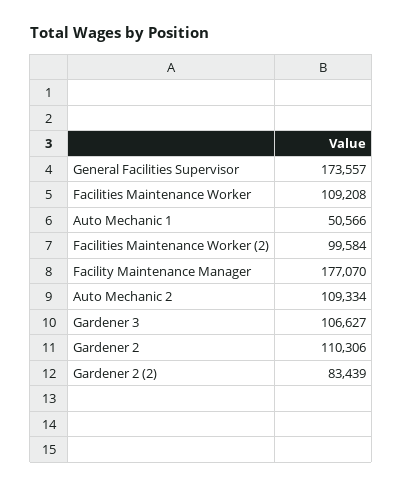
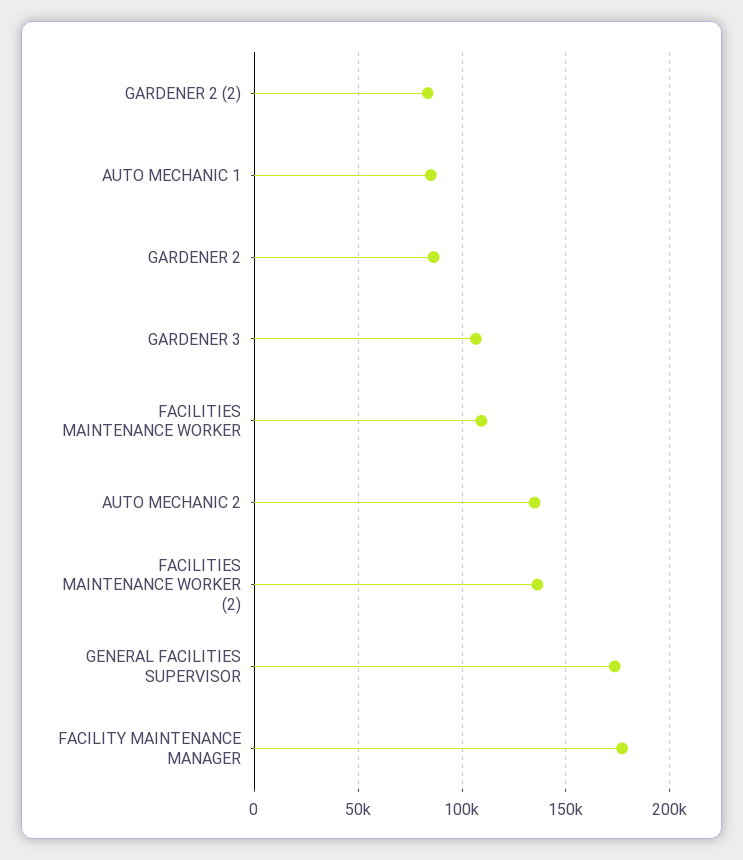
Auto Mechanic 1: 50566 -> 85000
Facilities Maintenance Worker (2): 99584 -> 135000
Auto Mechanic 2: 109334 -> 135000
Gardener 2: 110306 -> 85000

